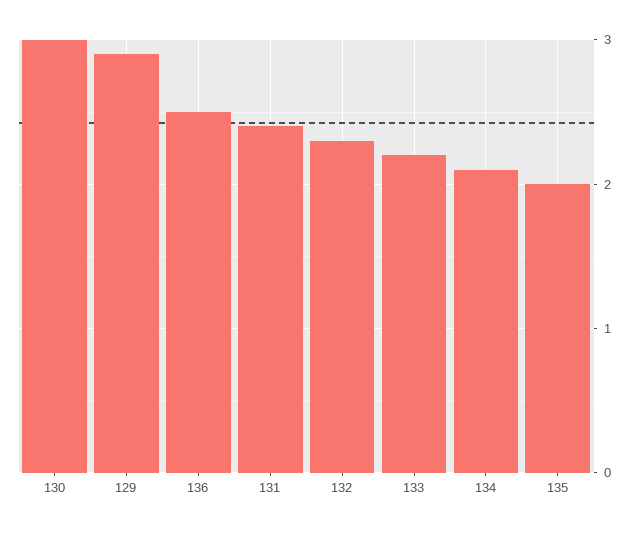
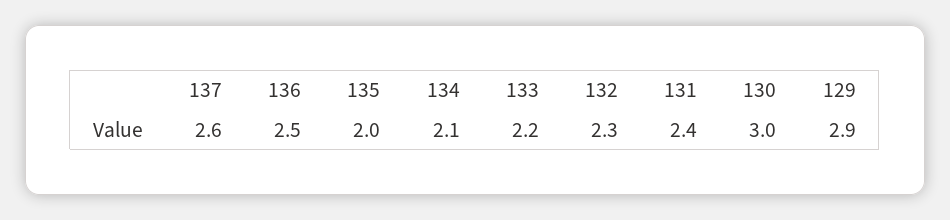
137: none -> 2.6

